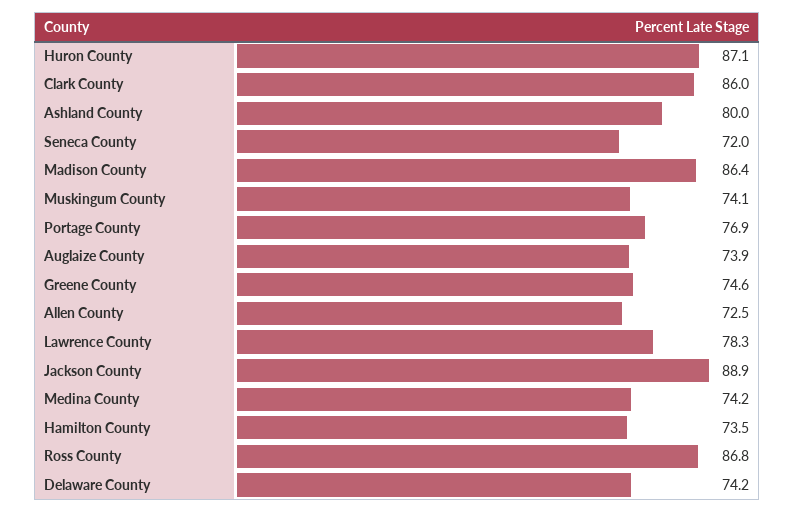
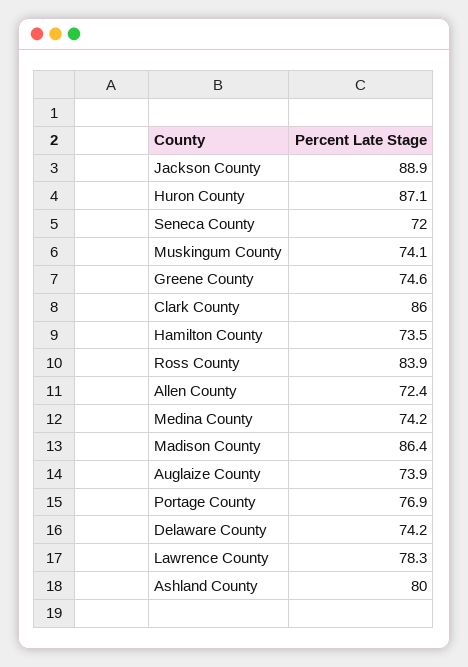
Allen County: 72.5 -> 72.4
Ross County: 86.8 -> 83.9

